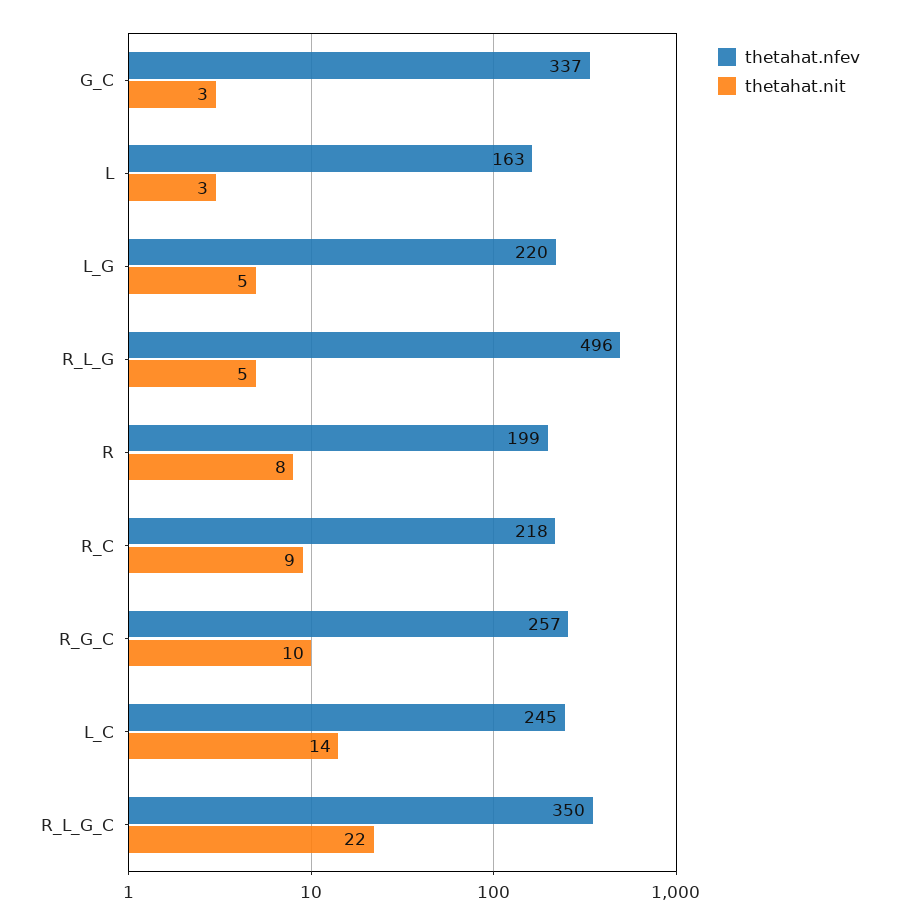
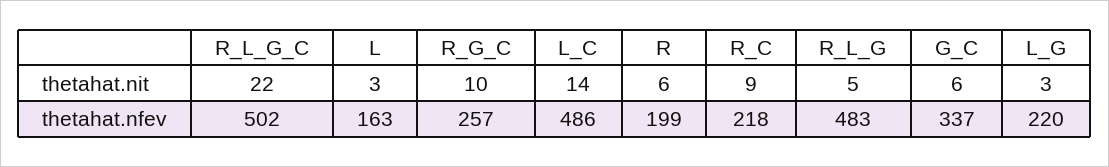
thetahat.nit, G_C: 3 -> 6
thetahat.nit, L_G: 5 -> 3
thetahat.nfev, R_L_G: 496 -> 483
thetahat.nit, R: 8 -> 6
thetahat.nfev, L_C: 245 -> 486
thetahat.nfev, R_L_G_C: 350 -> 502

